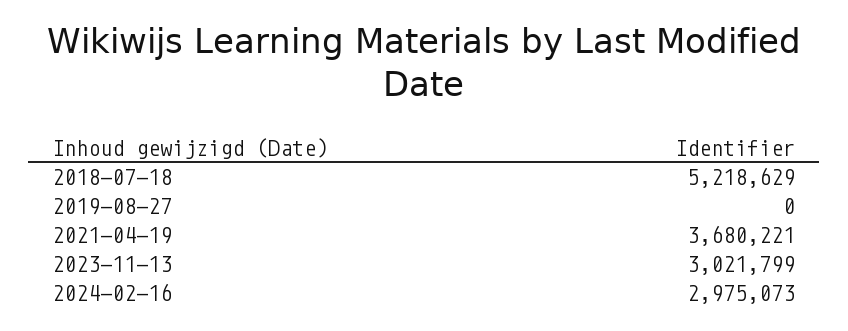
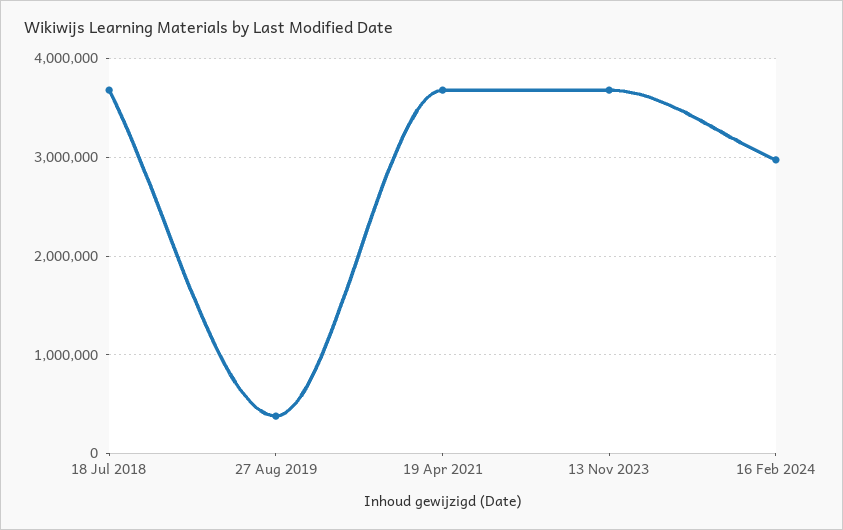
2018-07-18: 5218629 -> 3700000
2019-08-27: 0 -> 400000
2023-11-13: 3021799 -> 3700000

